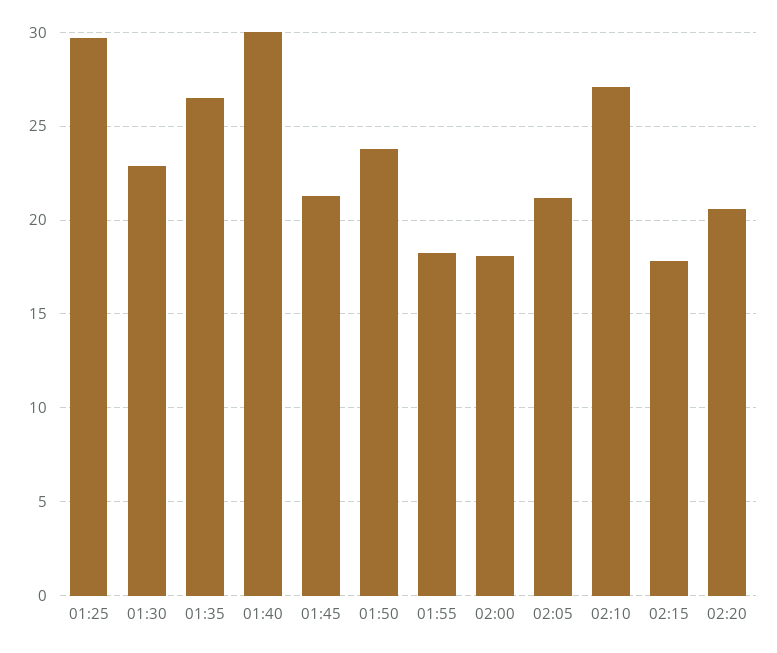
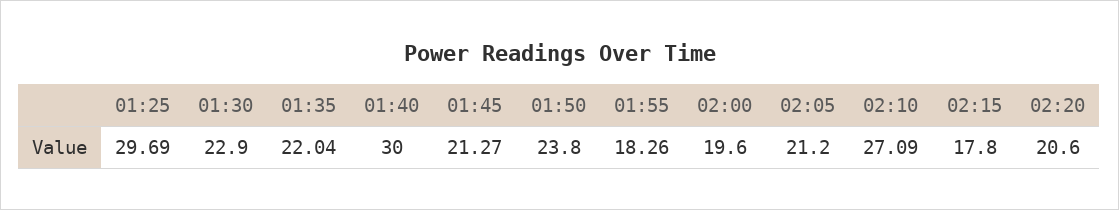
01:35: 26.5 -> 22.04
02:00: 18 -> 19.6

